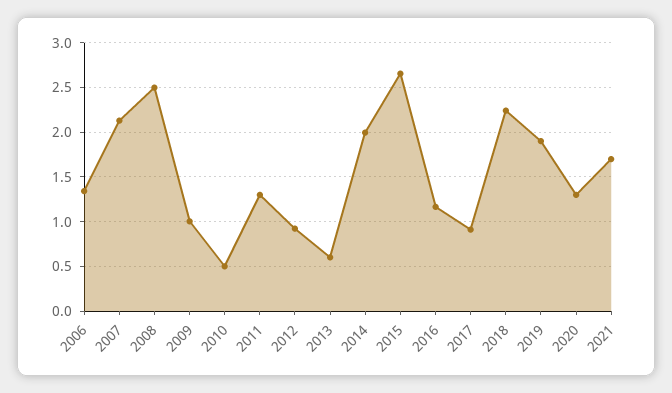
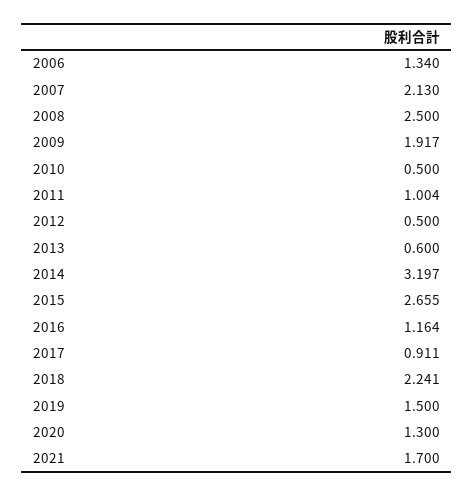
2009: 1 -> 1.917
2011: 1.3 -> 1.004
2012: 0.9 -> 0.5
2014: 2 -> 3.197
2019: 1.9 -> 1.5

